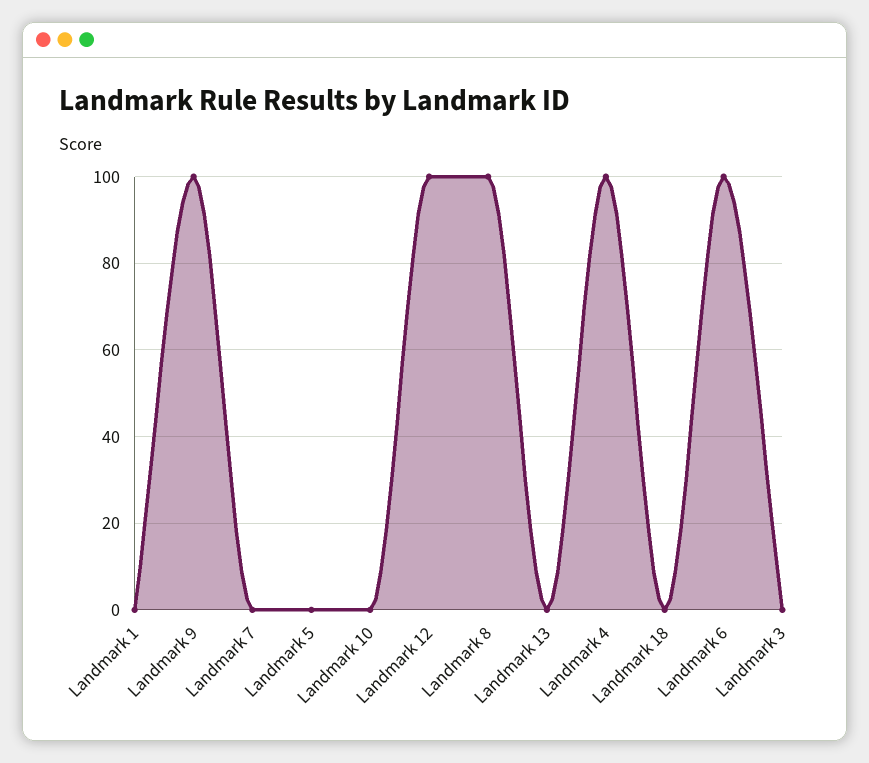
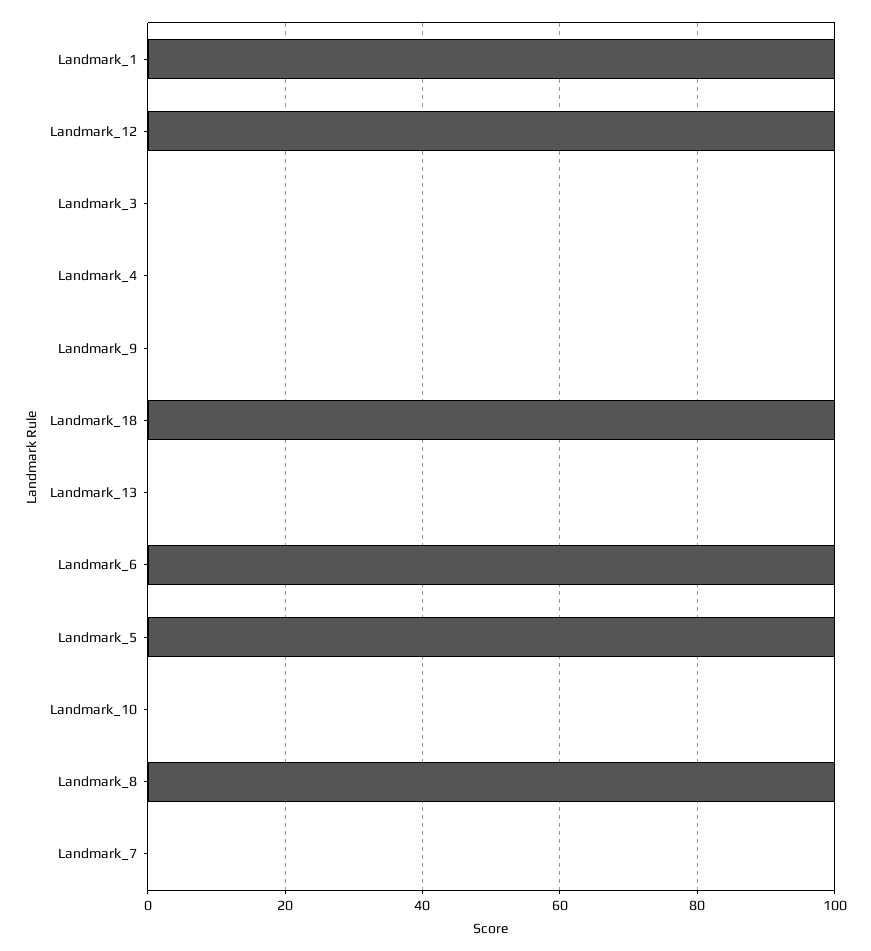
Landmark 1: 0 -> 100
Landmark 9: 100 -> 0
Landmark 5: 0 -> 100
Landmark 4: 100 -> 0
Landmark 18: 0 -> 100

